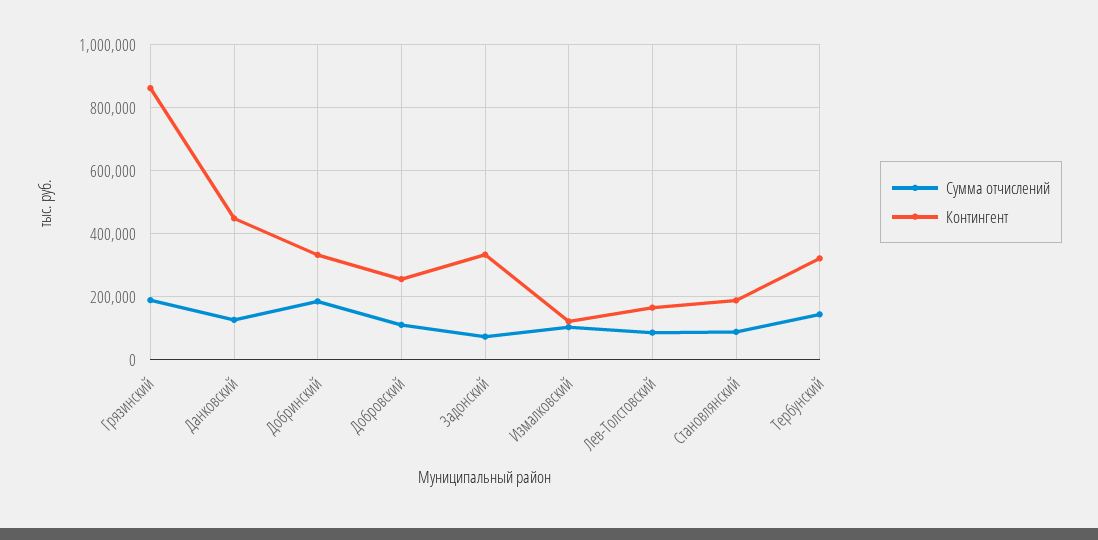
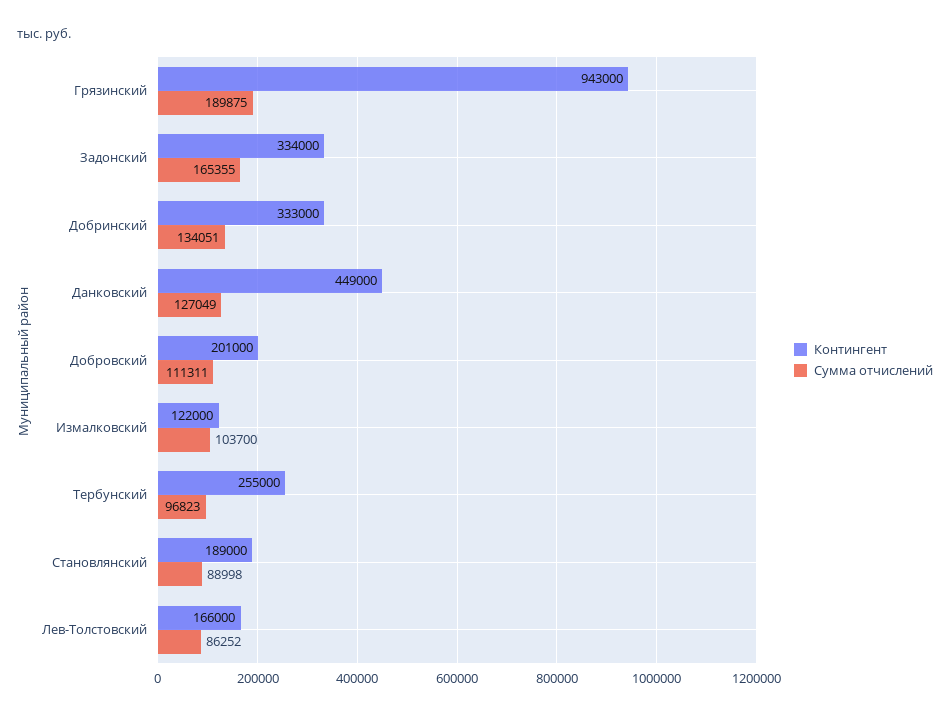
Контингент, Грязинский: 860000 -> 943000
Сумма отчислений, Добринский: 180000 -> 134051
Контингент, Добровский: 260000 -> 201000
Сумма отчислений, Задонский: 80000 -> 165355
Сумма отчислений, Тербунский: 140000 -> 96823
Контингент, Тербунский: 320000 -> 255000

